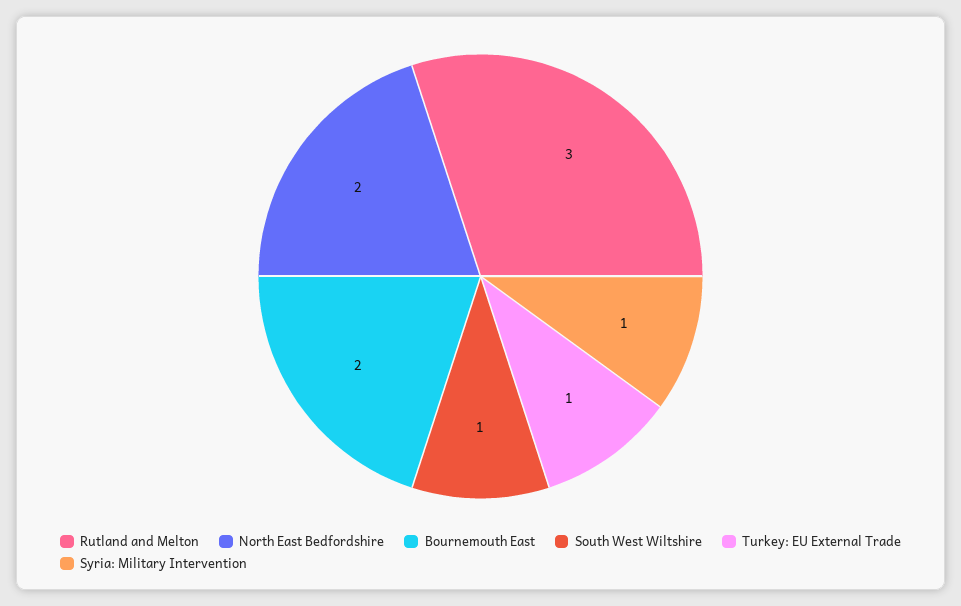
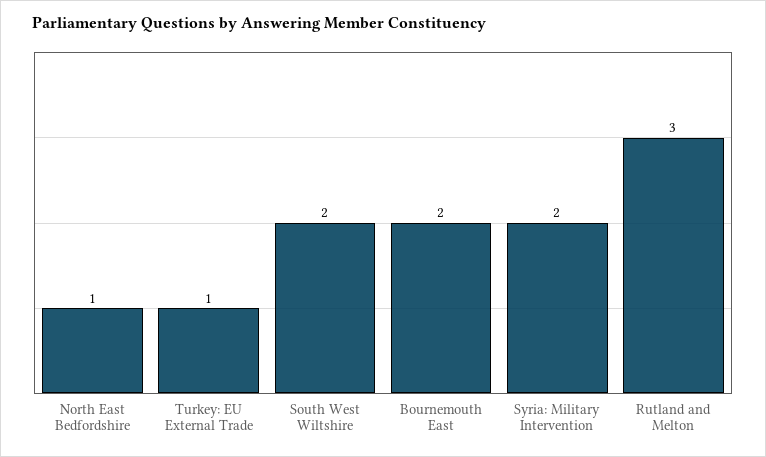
North East Bedfordshire: 2 -> 1
South West Wiltshire: 1 -> 2
Syria: Military Intervention: 1 -> 2

